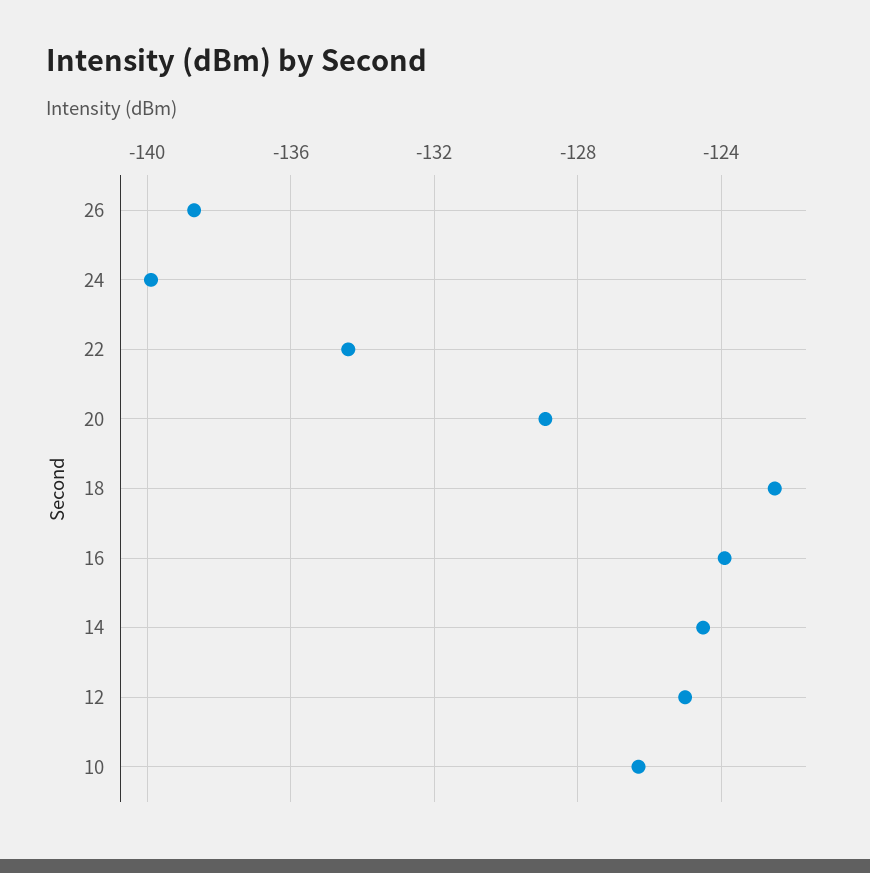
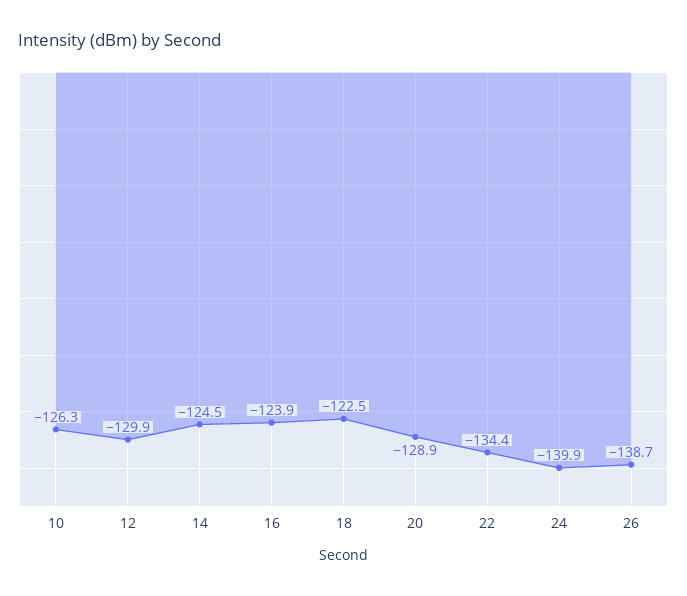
12: -125 -> -129.9

